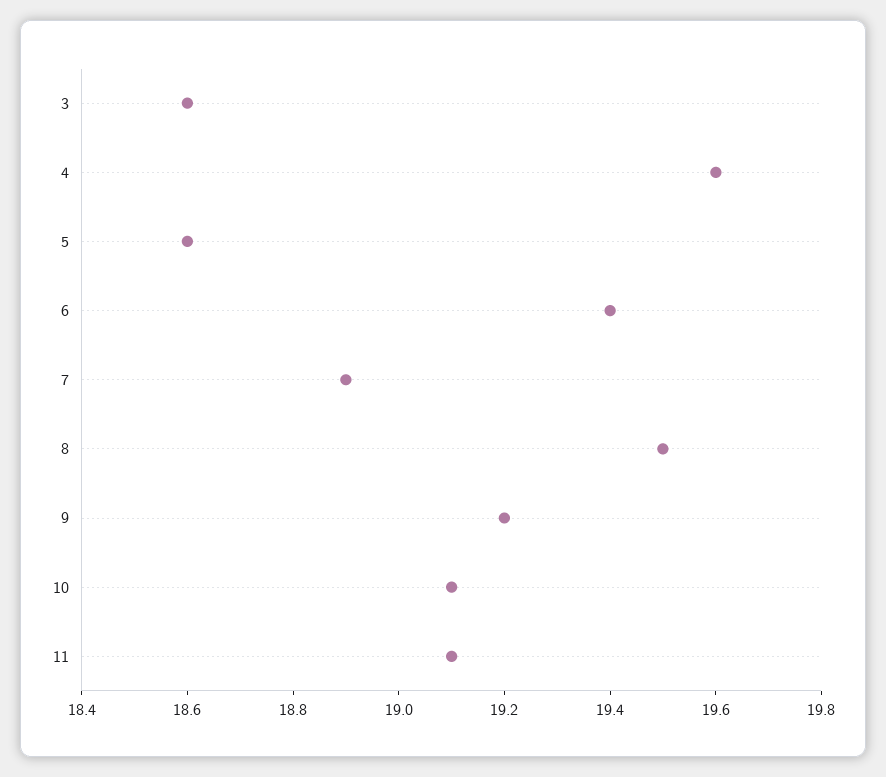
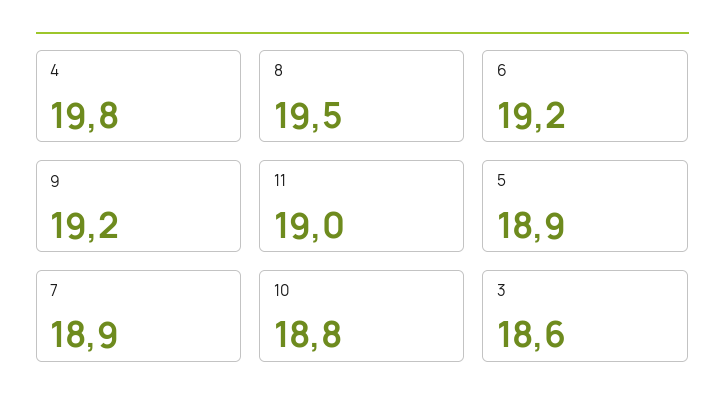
4: 19.6 -> 19.8
5: 18.6 -> 18.9
6: 19.4 -> 19.2
10: 19.1 -> 18.8
11: 19.1 -> 19

